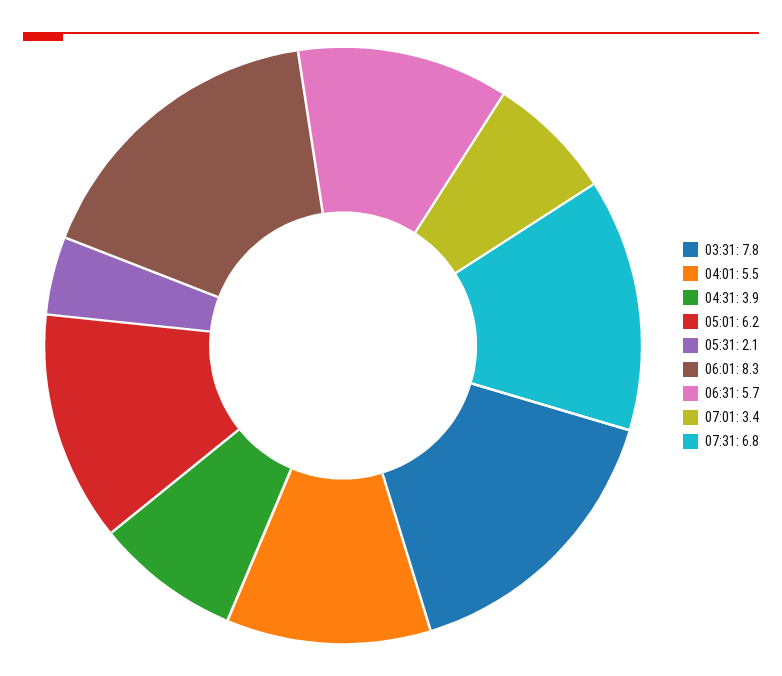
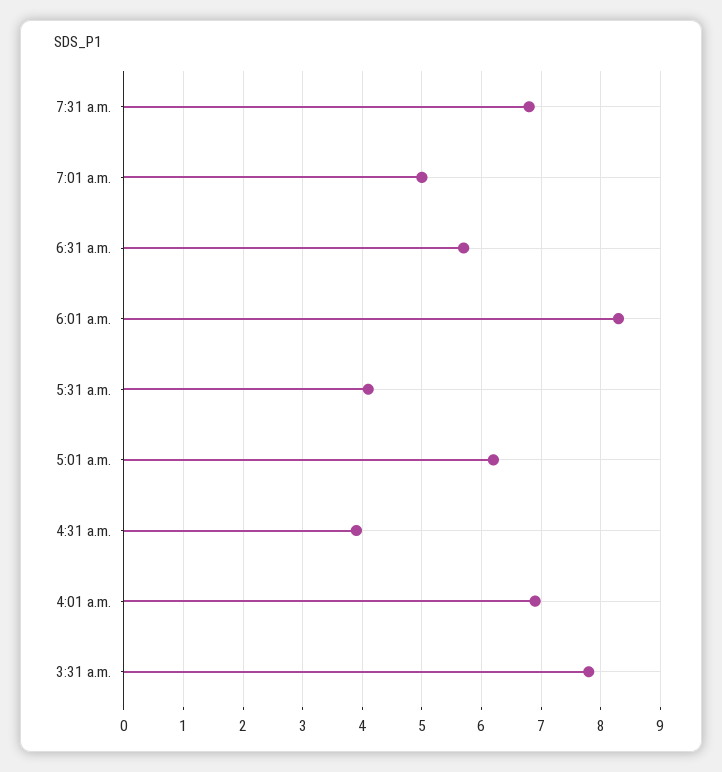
04:01: 5.5 -> 7
05:31: 2.1 -> 4
07:01: 3.4 -> 5

